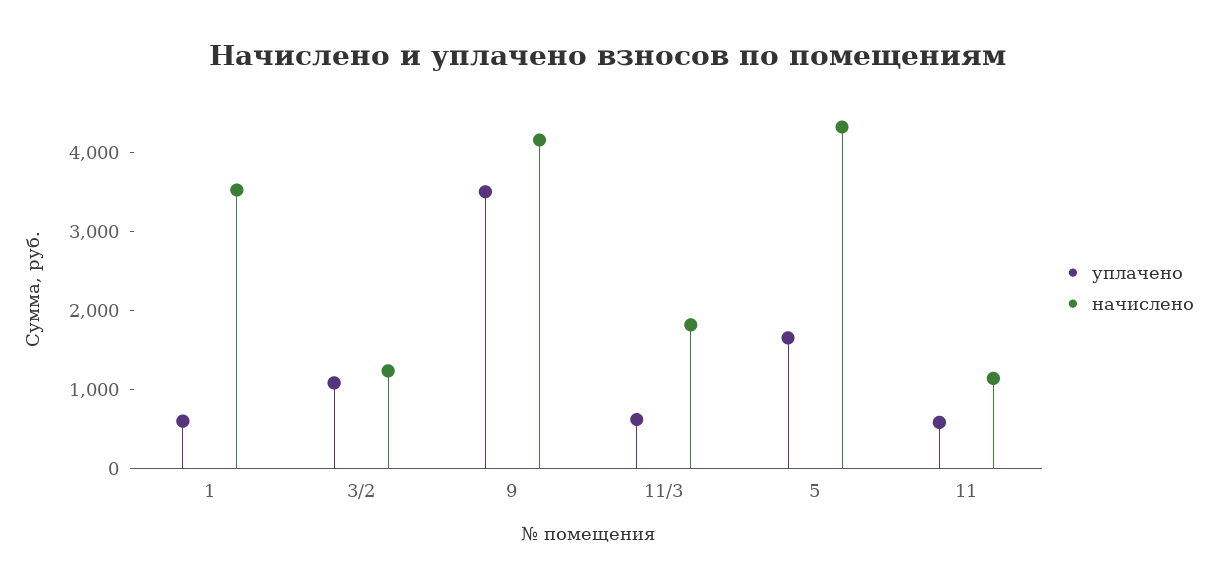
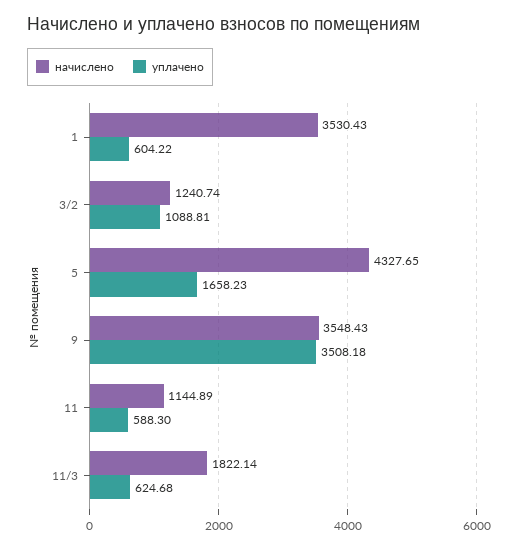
начислено, 9: 4200 -> 3548.43

